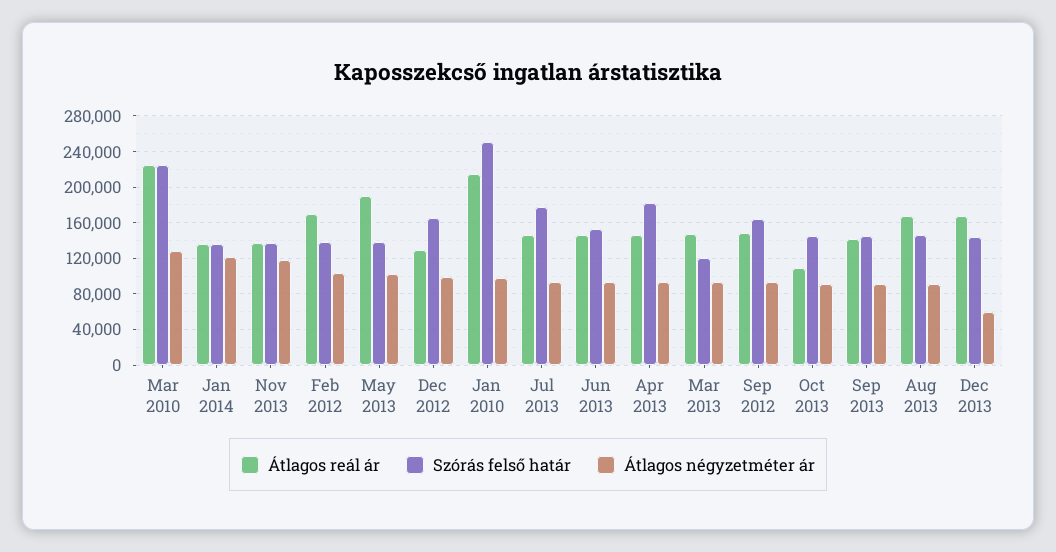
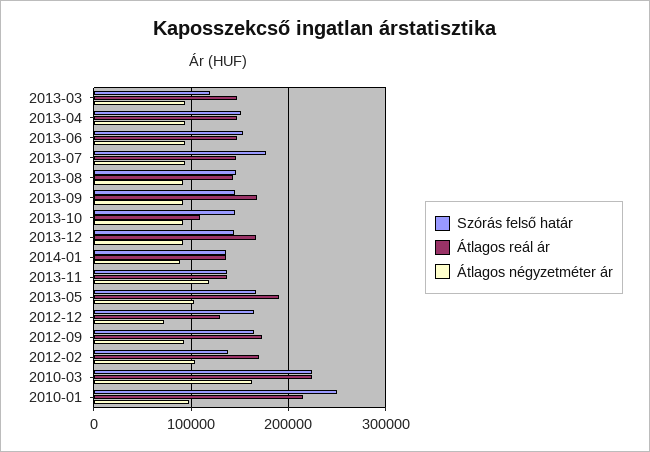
Átlagos négyzetméter ár, Mar 2010: 130000 -> 160000
Átlagos négyzetméter ár, Jan 2014: 120000 -> 90000
Szórás felső határ, May 2013: 140000 -> 170000
Átlagos négyzetméter ár, Dec 2012: 100000 -> 70000
Szórás felső határ, Apr 2013: 180000 -> 150000
Átlagos reál ár, Sep 2012: 150000 -> 170000
Átlagos reál ár, Sep 2013: 140000 -> 170000
Átlagos reál ár, Aug 2013: 170000 -> 140000
Átlagos négyzetméter ár, Dec 2013: 60000 -> 90000

